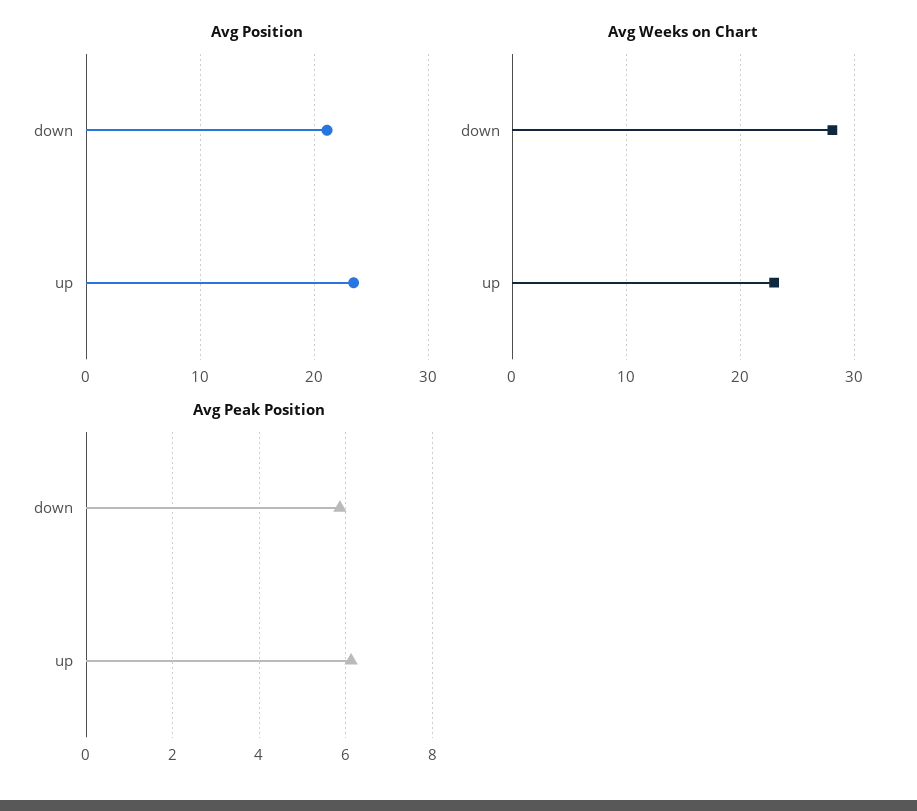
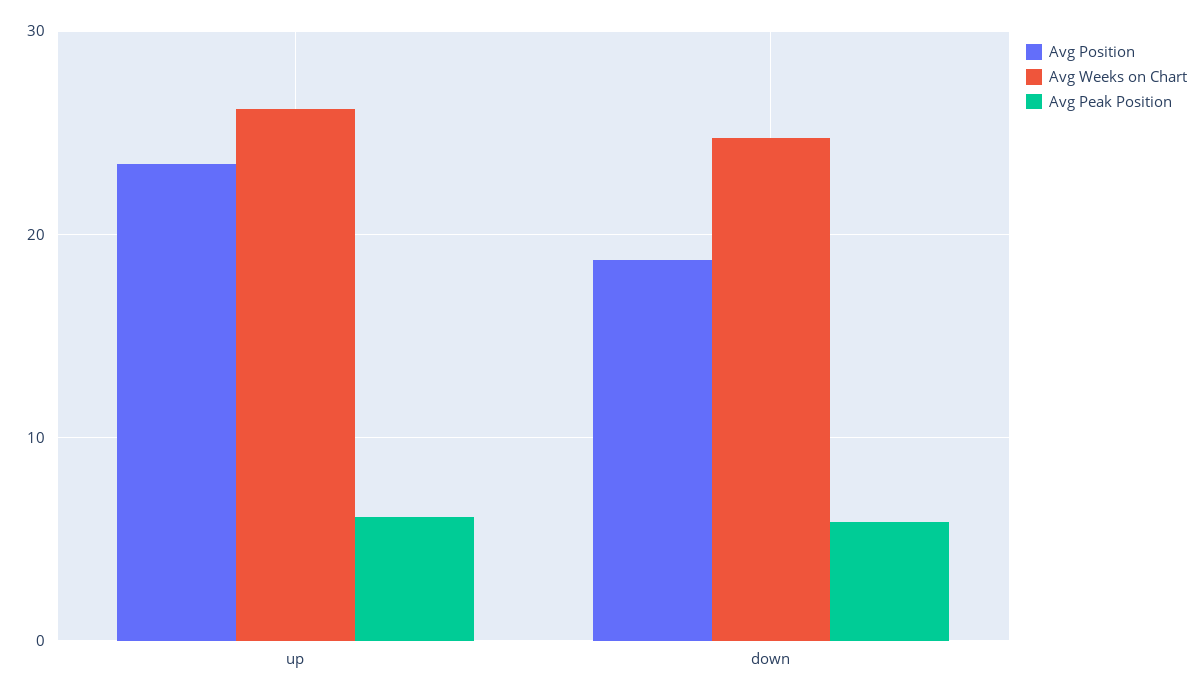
Avg Position, down: 21 -> 19
Avg Weeks on Chart, down: 28 -> 25
Avg Weeks on Chart, up: 23 -> 26

